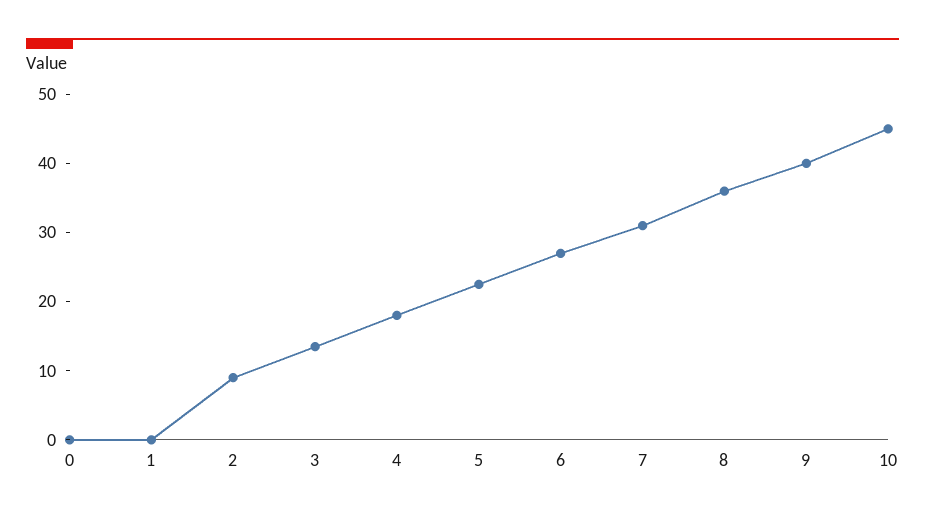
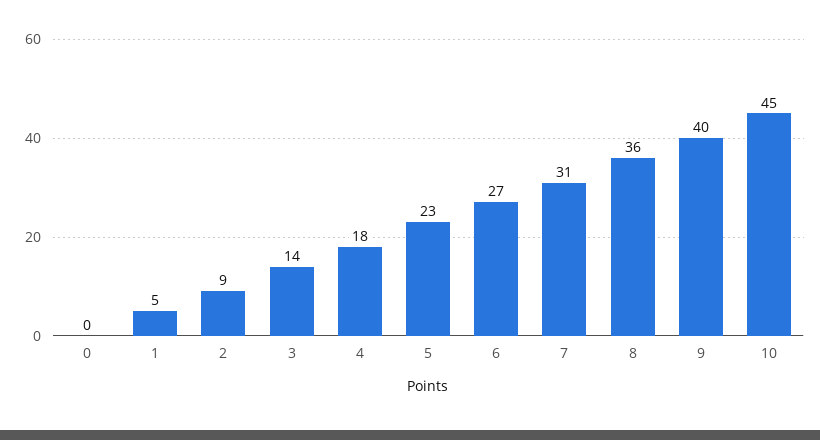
1: 0 -> 5

